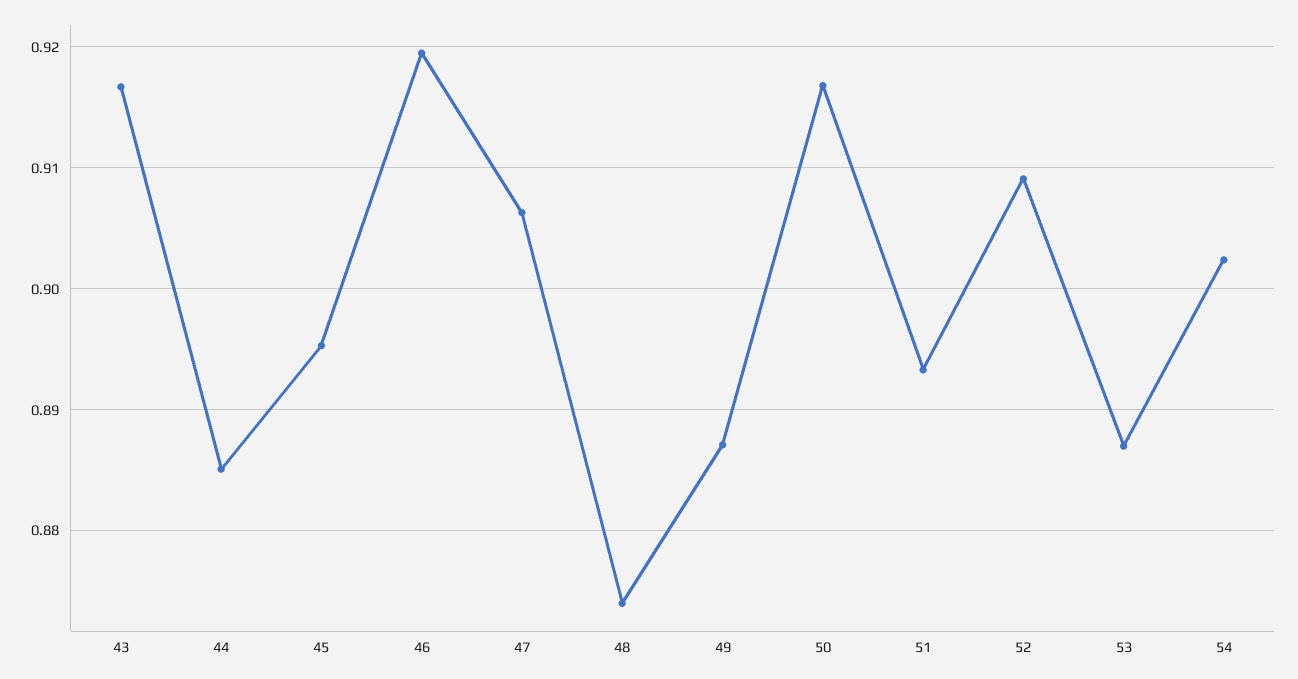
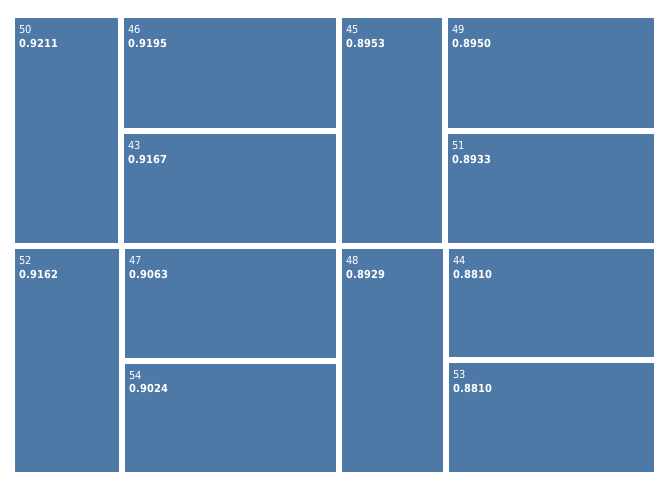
44: 0.885 -> 0.881
48: 0.874 -> 0.8929
49: 0.887 -> 0.895
50: 0.917 -> 0.9211
52: 0.909 -> 0.9162
53: 0.887 -> 0.881

